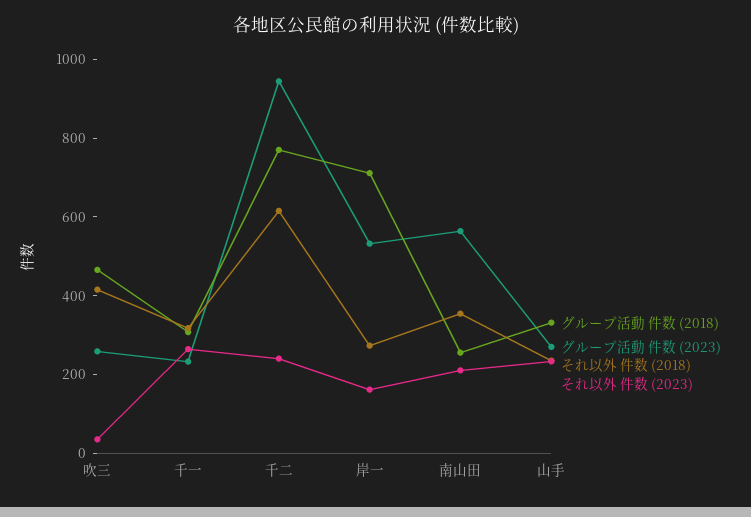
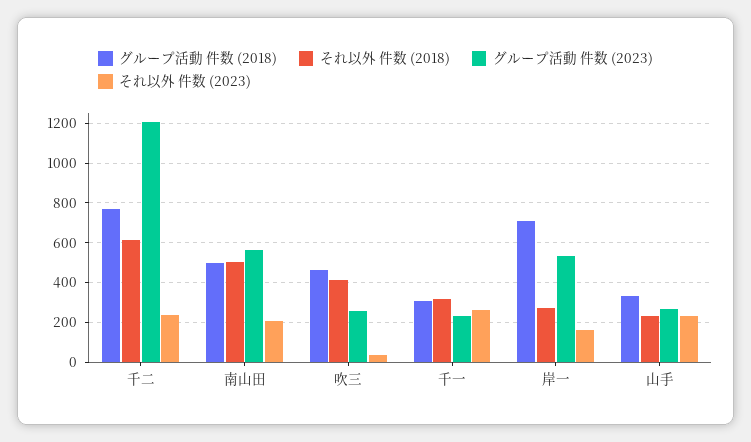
グループ活動 件数 (2023), 千二: 950 -> 1200
グループ活動 件数 (2018), 南山田: 250 -> 500
それ以外 件数 (2018), 南山田: 350 -> 500

